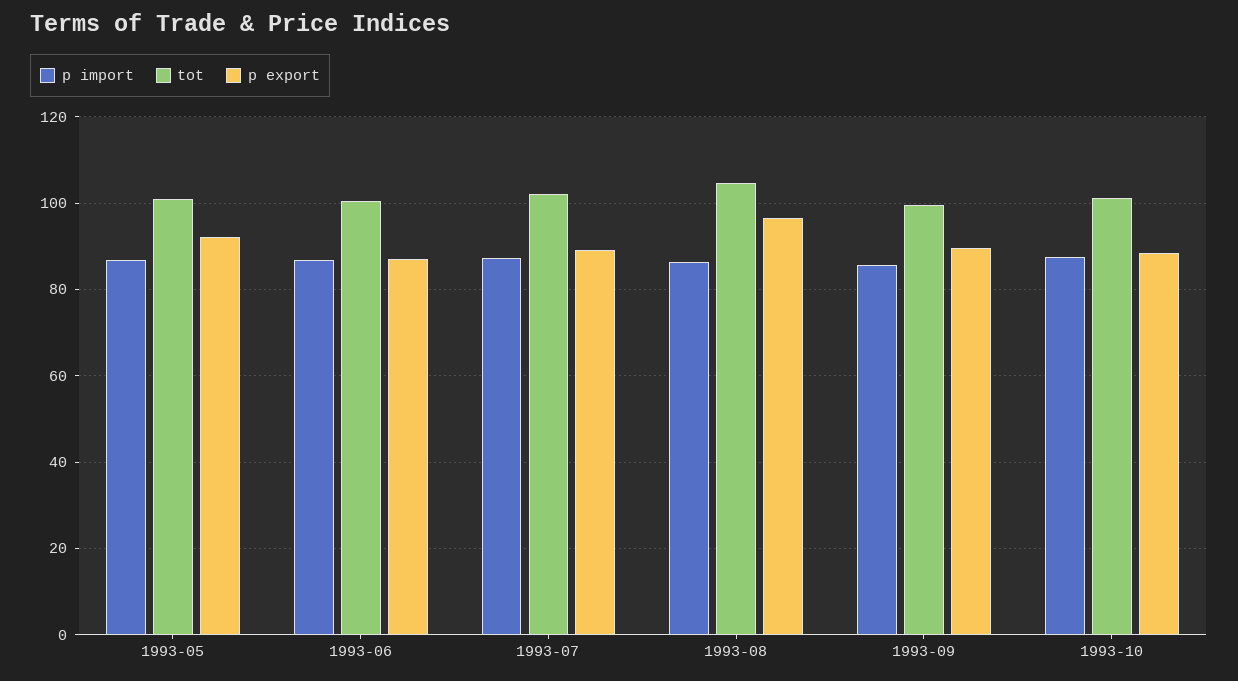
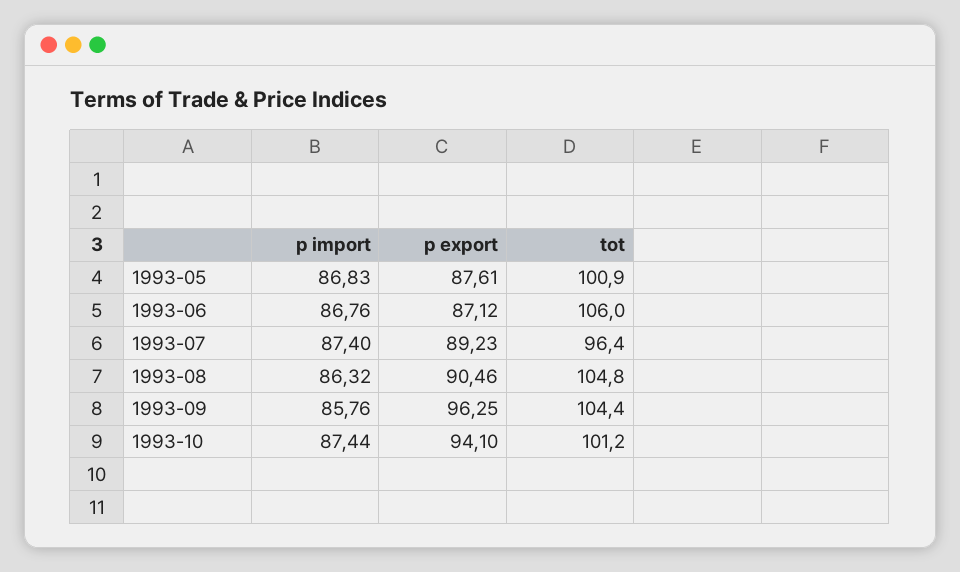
p export, 1993-05: 92 -> 87.61
tot, 1993-06: 100 -> 106
tot, 1993-07: 102 -> 96.4
p export, 1993-08: 96 -> 90.46
tot, 1993-09: 100 -> 104.4
p export, 1993-09: 90 -> 96.25
p export, 1993-10: 88 -> 94.1

